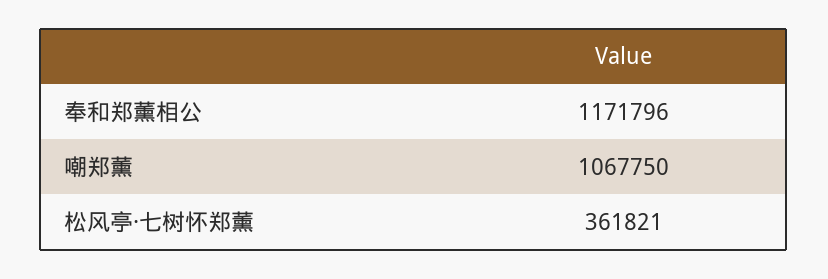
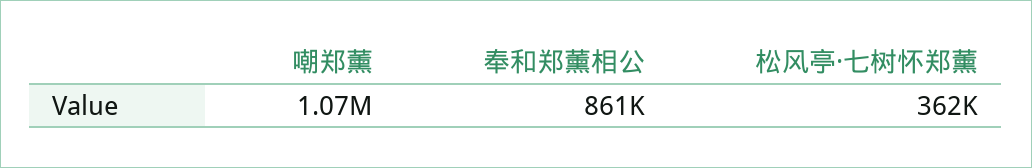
奉和郑薰相公: 1171796 -> 861000

